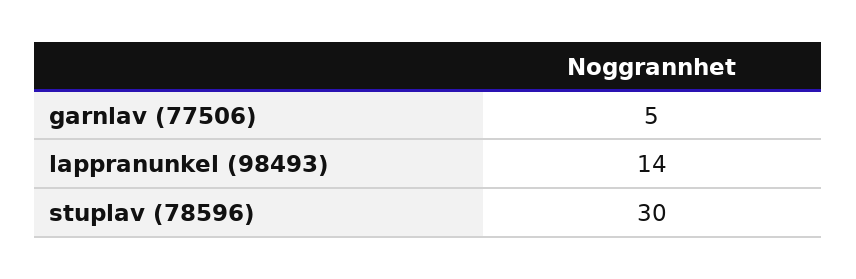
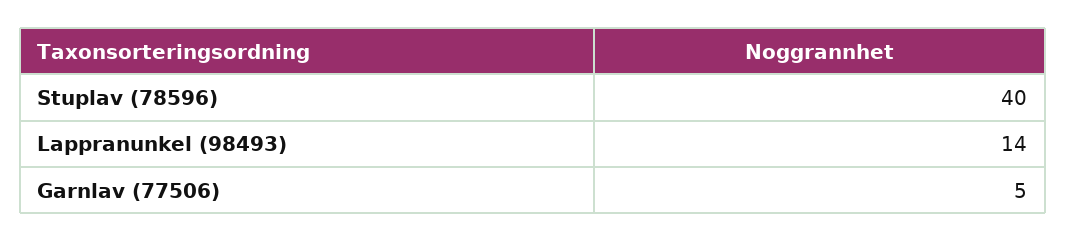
stuplav (78596): 30 -> 40

